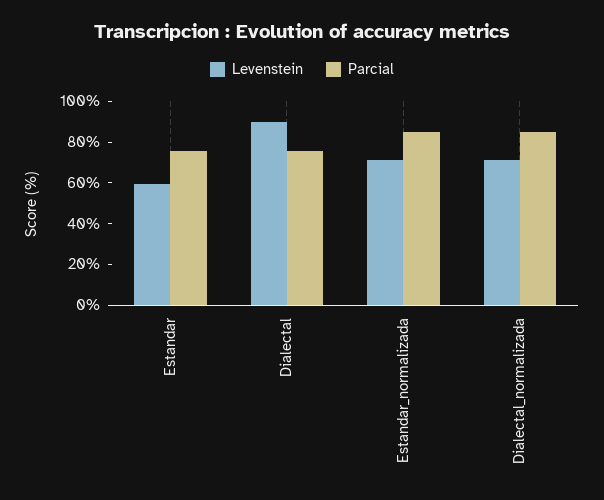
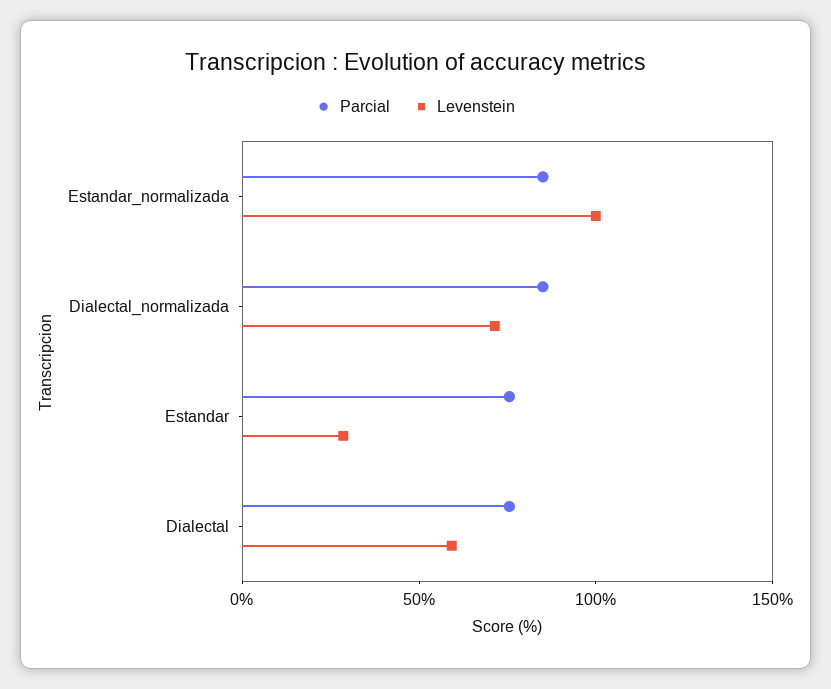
Levenstein, Estandar: 60 -> 30
Levenstein, Dialectal: 90 -> 60
Levenstein, Estandar_normalizada: 70 -> 100

